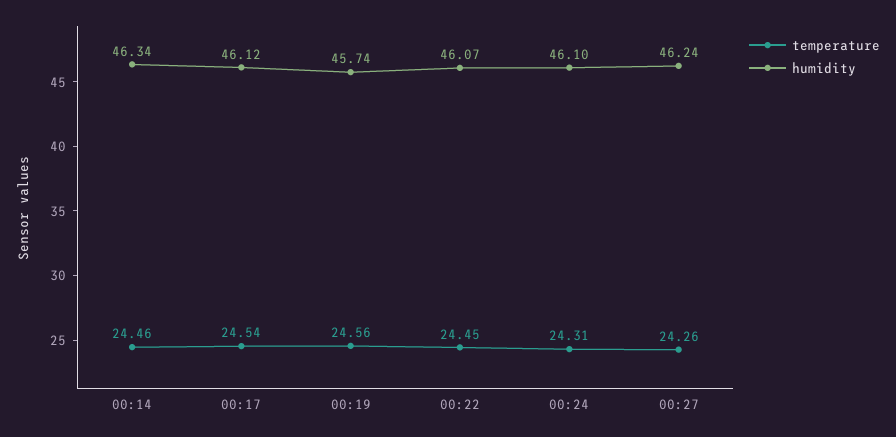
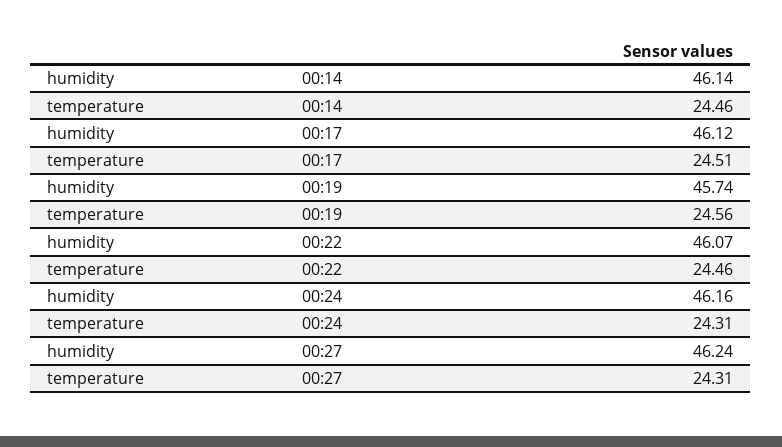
humidity, 00:14: 46.34 -> 46.14
temperature, 00:17: 24.54 -> 24.51
temperature, 00:22: 24.45 -> 24.46
humidity, 00:24: 46.1 -> 46.16
temperature, 00:27: 24.26 -> 24.31

